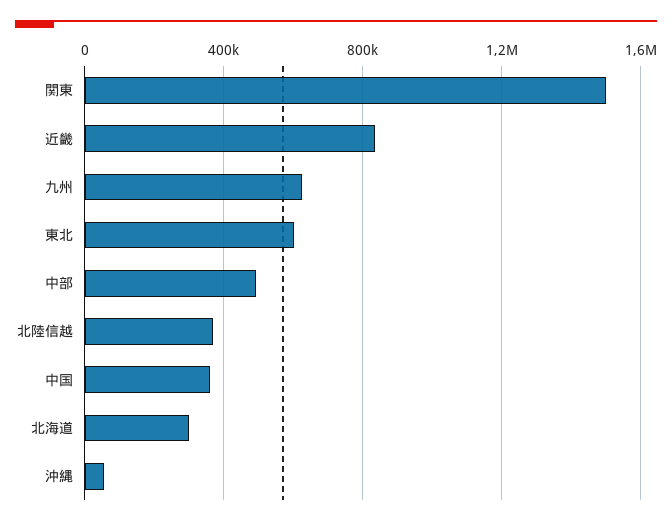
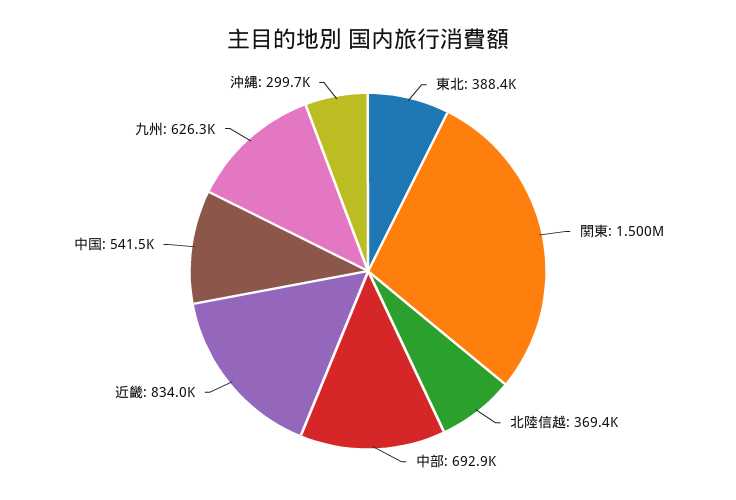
東北: 600000 -> 388400
中部: 500000 -> 692900
中国: 350000 -> 541500
北海道: 300000 -> none
沖縄: 50000 -> 299700

